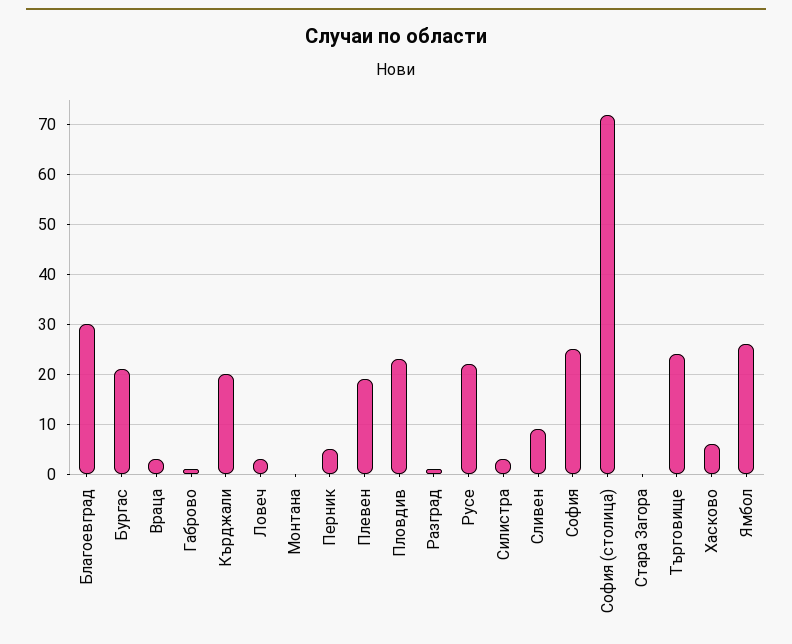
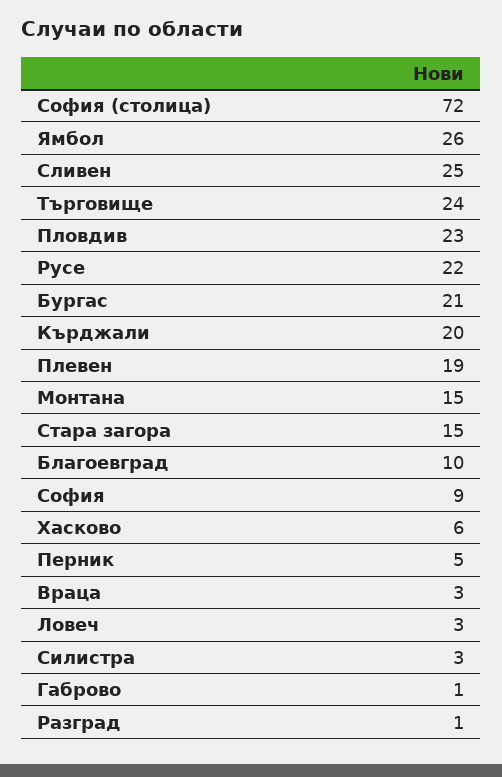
Благоевград: 30 -> 10
Монтана: 0 -> 15
Сливен: 10 -> 25
София: 25 -> 9
Стара Загора: 0 -> 15

